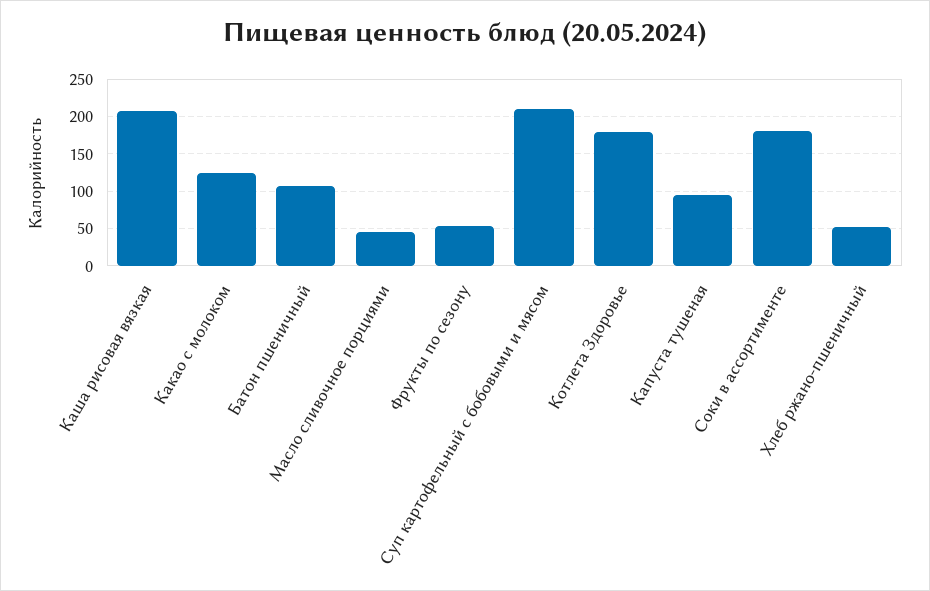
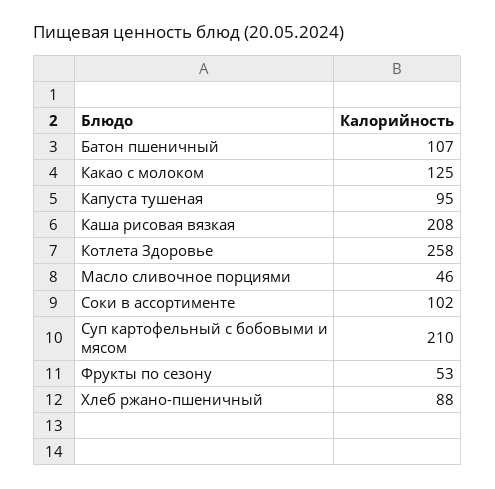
Котлета Здоровье: 180 -> 258
Соки в ассортименте: 180 -> 102
Хлеб ржано-пшеничный: 50 -> 88

